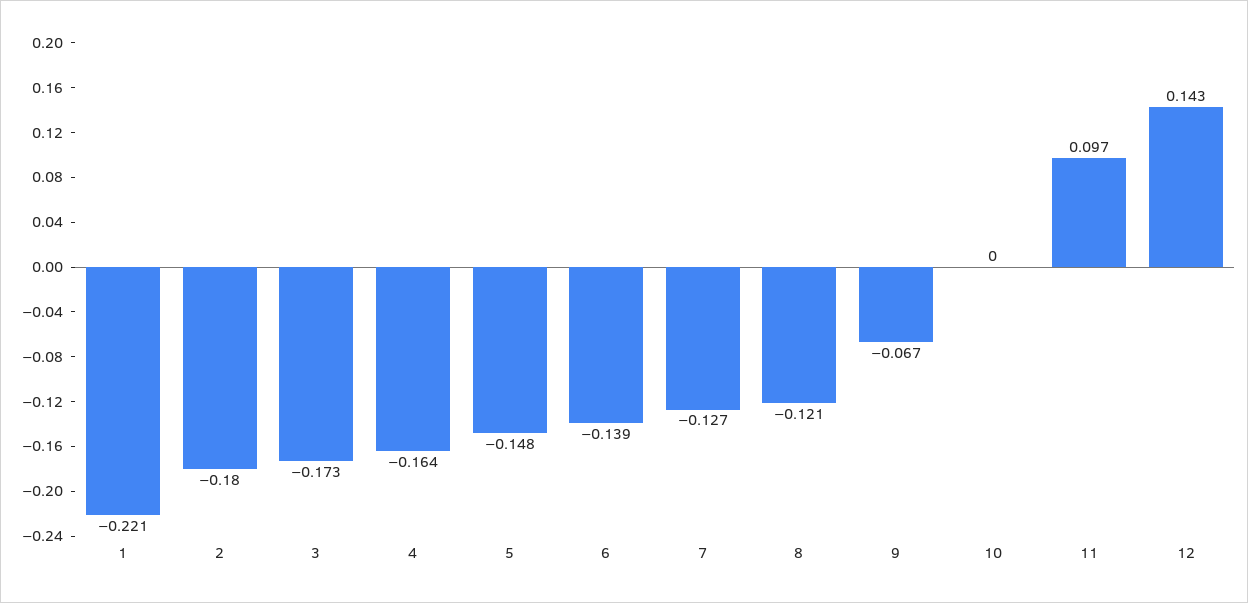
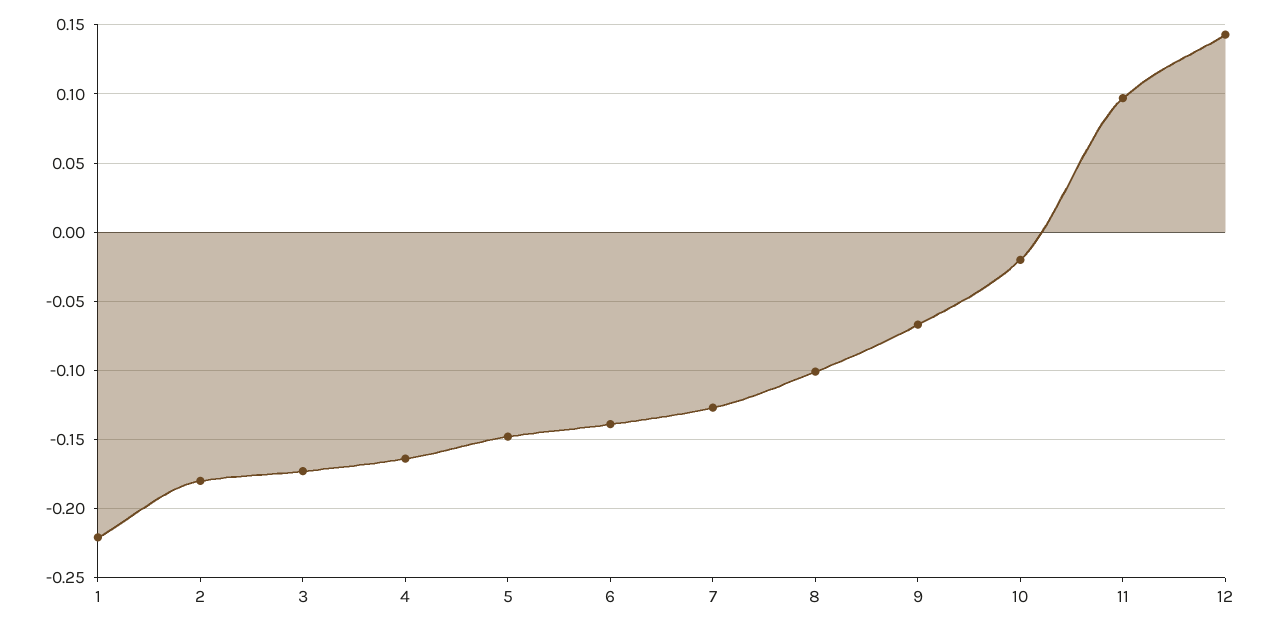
8: -0.121 -> -0.1
10: 0 -> -0.02

